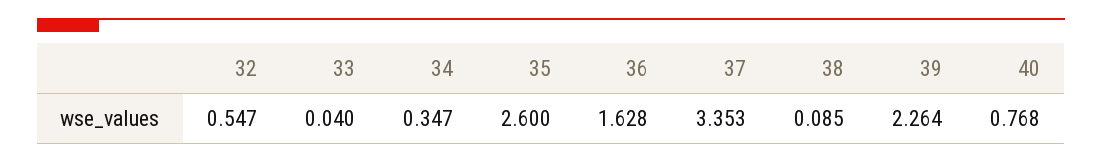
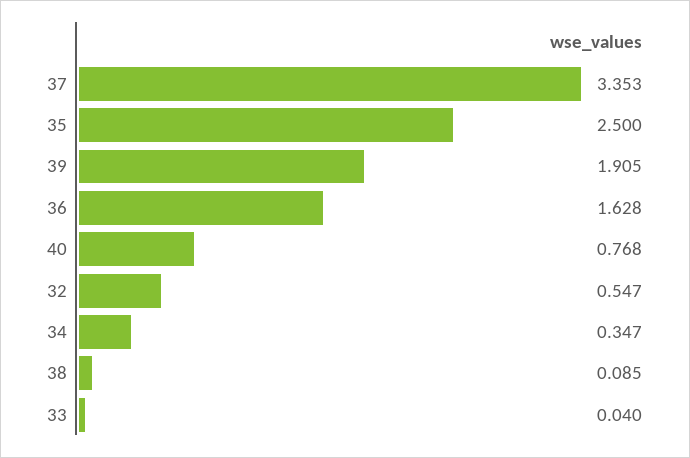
35: 2.6 -> 2.5
39: 2.264 -> 1.905

